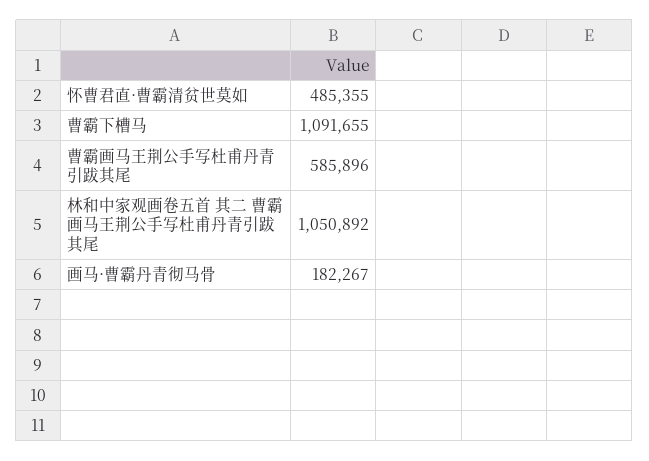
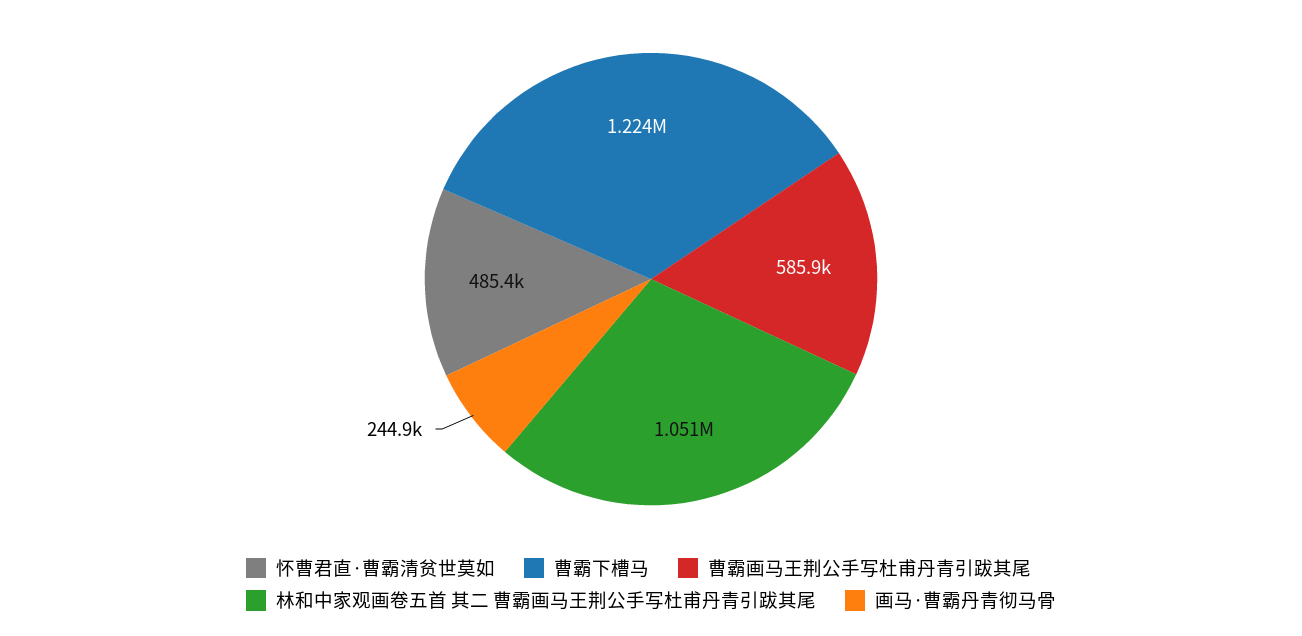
曹霸下槽马: 1091655 -> 1224000
画马·曹霸丹青彻马骨: 182267 -> 244900

